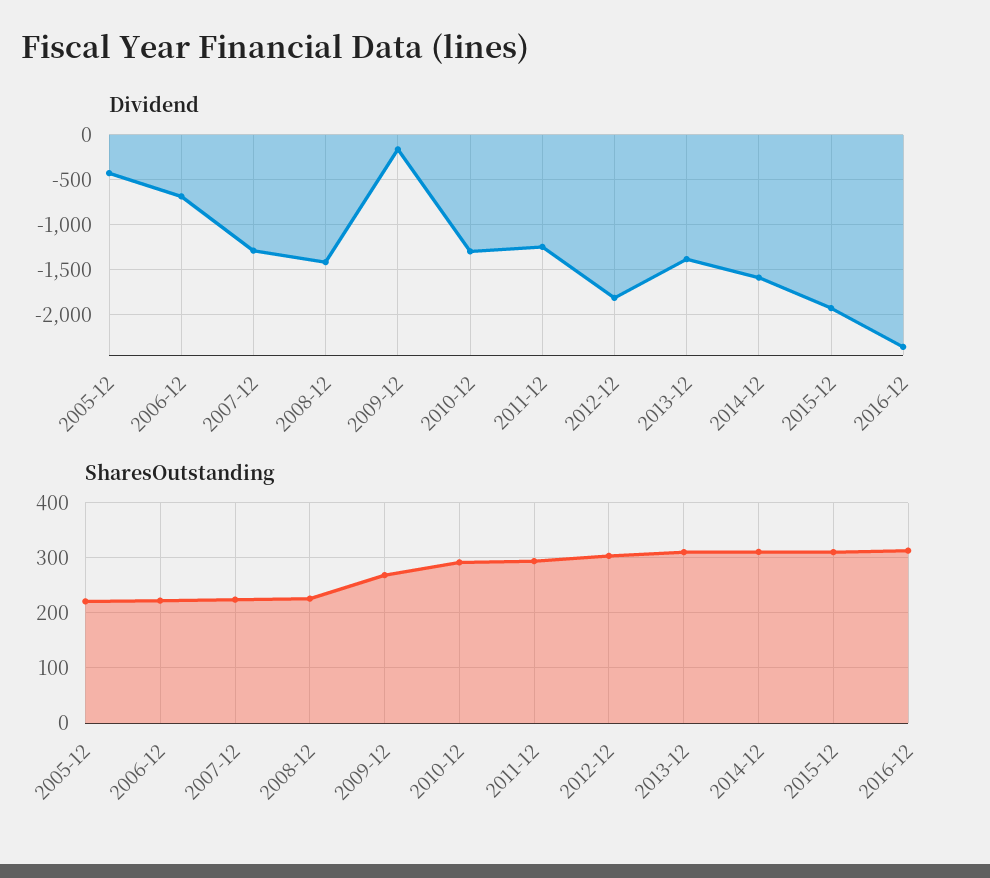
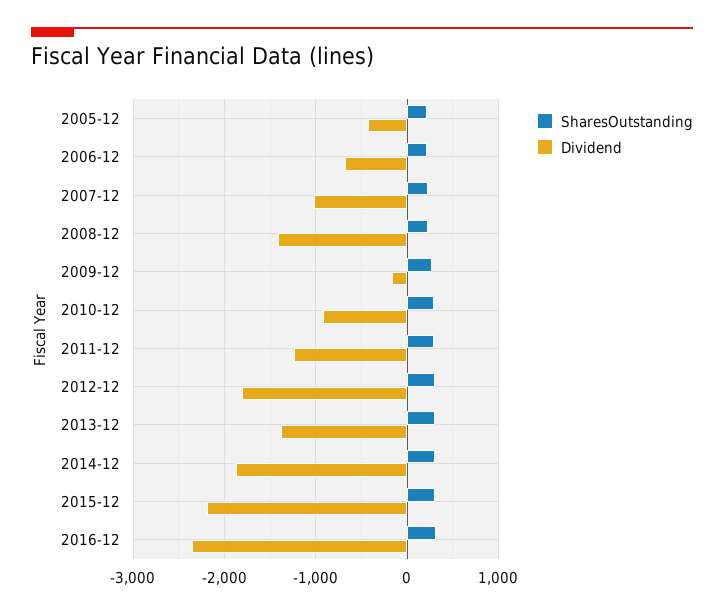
Dividend, 2007-12: -1300 -> -1000
Dividend, 2010-12: -1300 -> -900
Dividend, 2014-12: -1600 -> -1900
Dividend, 2015-12: -1900 -> -2200

